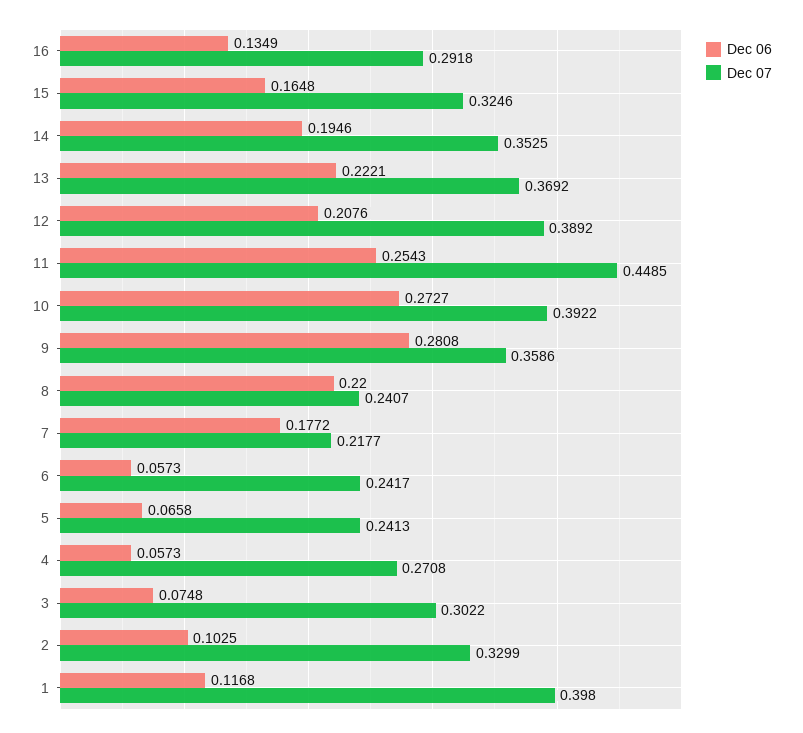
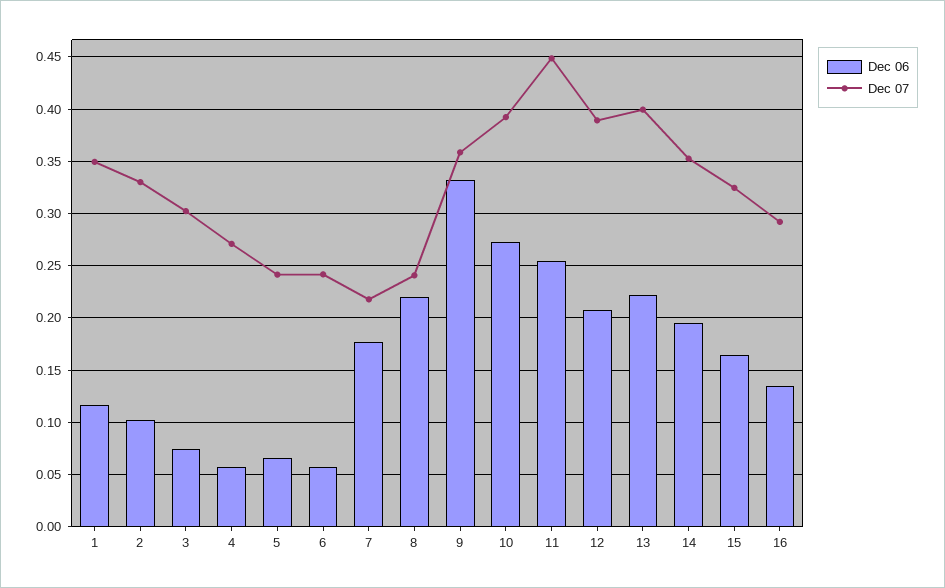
Dec 07, 13: 0.3692 -> 0.4
Dec 06, 9: 0.2808 -> 0.33
Dec 07, 1: 0.398 -> 0.35

